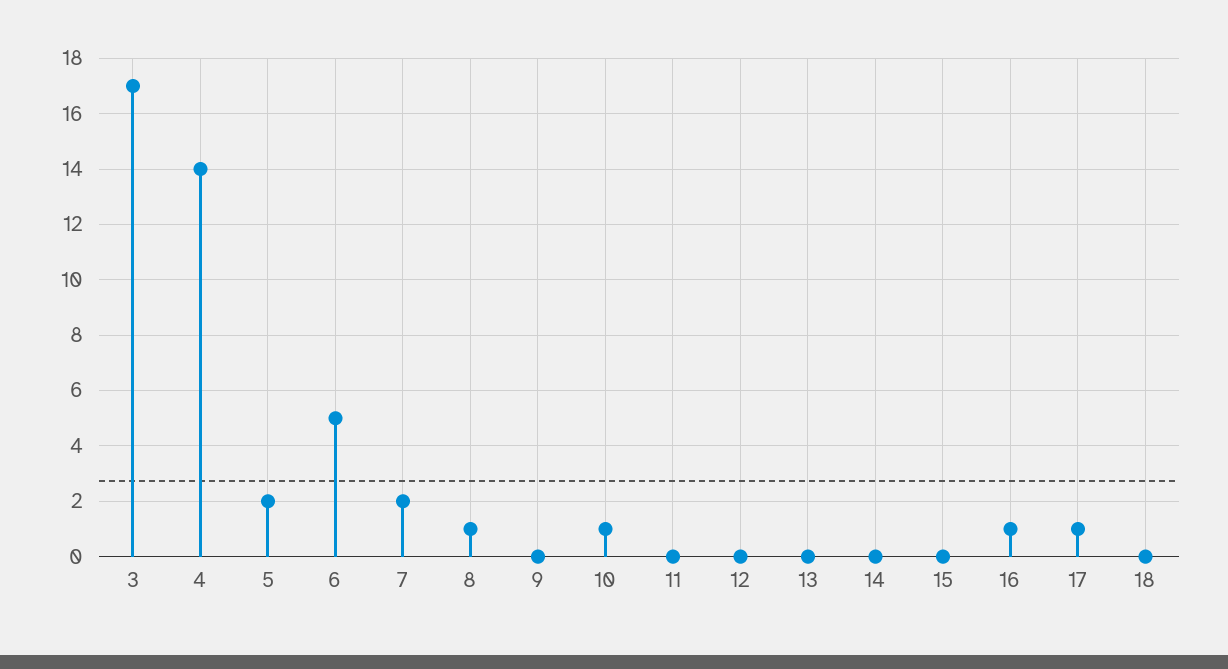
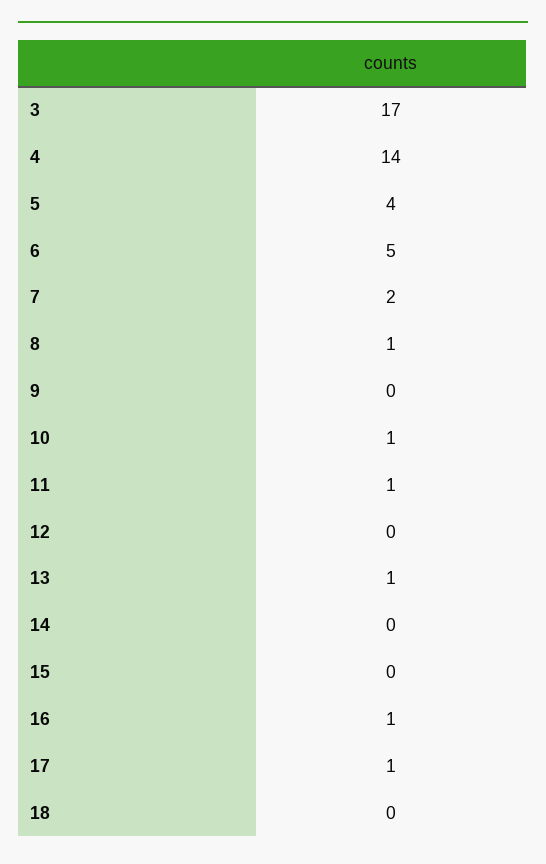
5: 2 -> 4
11: 0 -> 1
13: 0 -> 1

